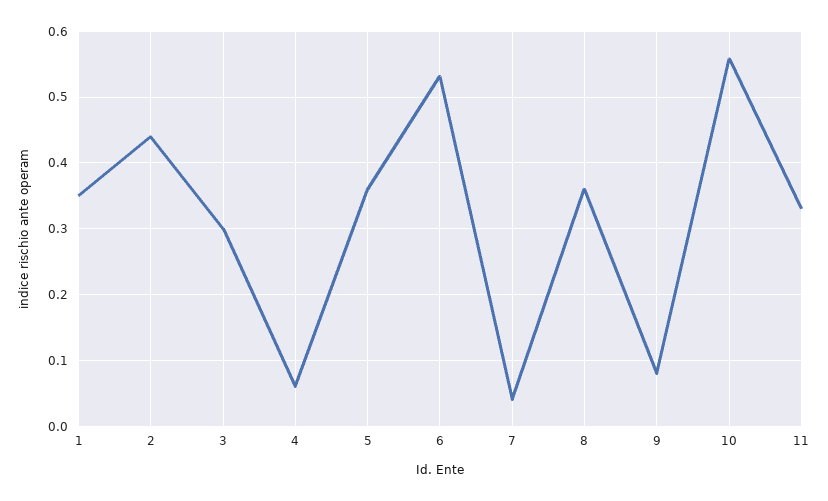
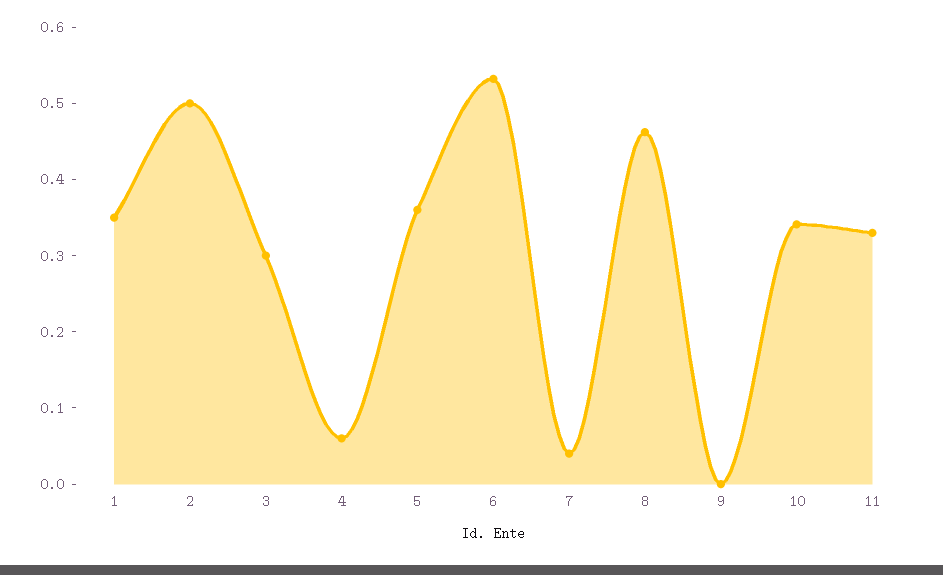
2: 0.44 -> 0.5
8: 0.36 -> 0.46
9: 0.08 -> 0
10: 0.56 -> 0.34

